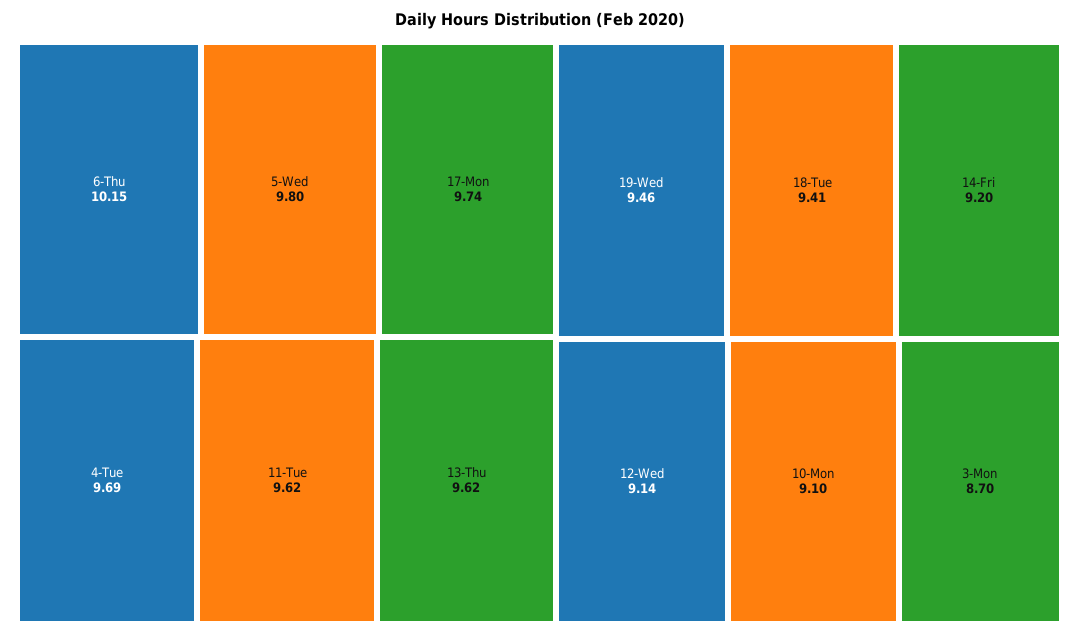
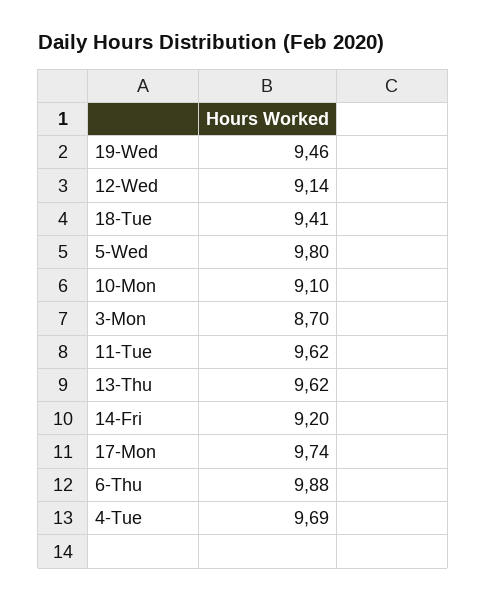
6-Thu: 10.15 -> 9.88

